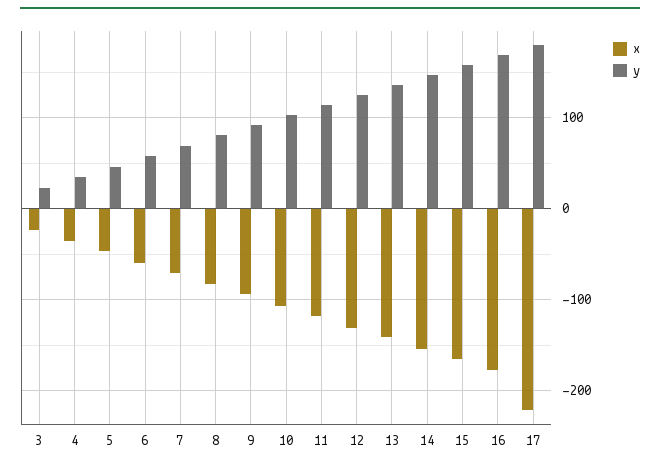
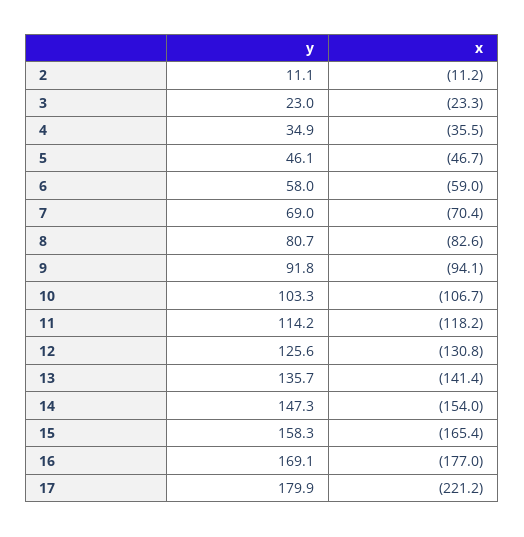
y, 2: none -> 11.1
x, 2: none -> -11.2

